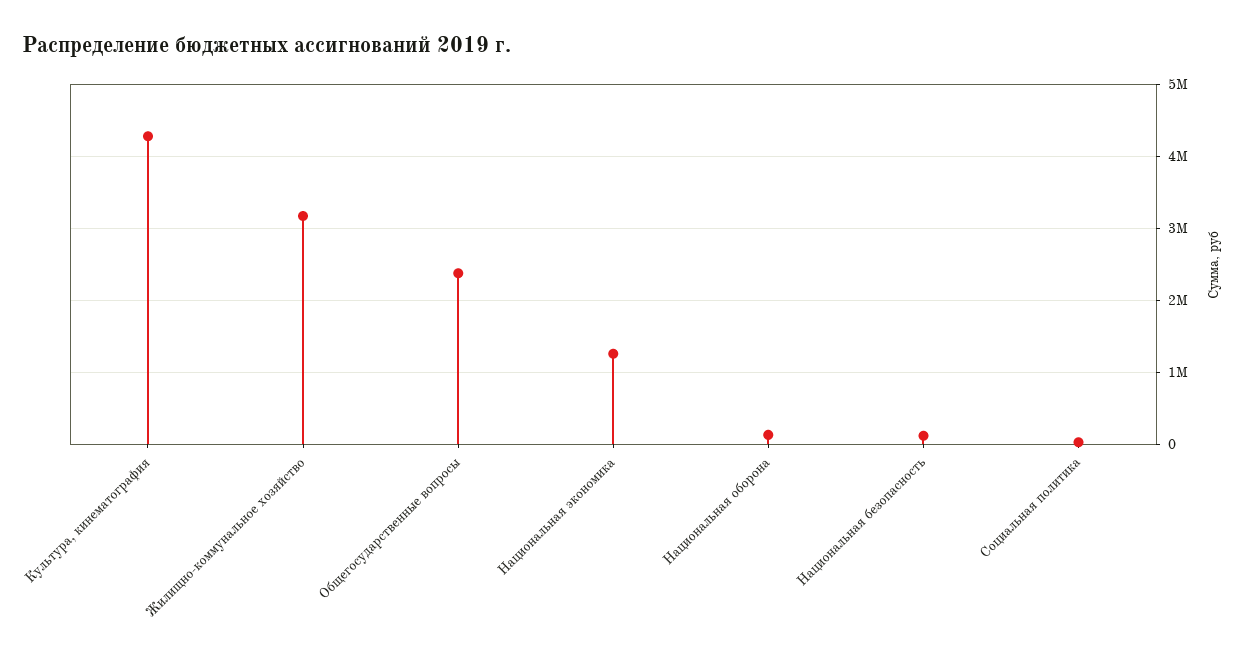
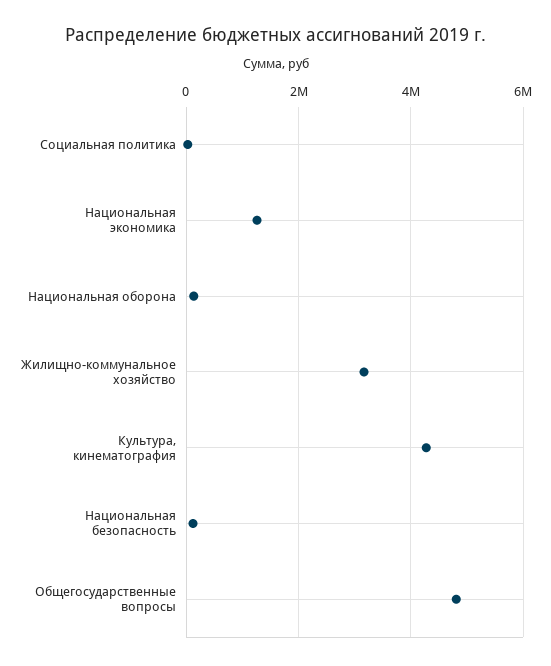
Общегосударственные вопросы: 2400000 -> 4800000

